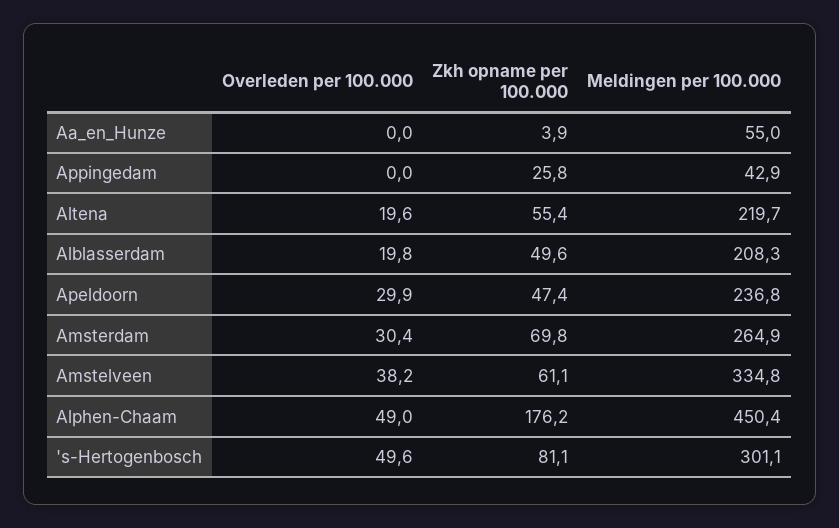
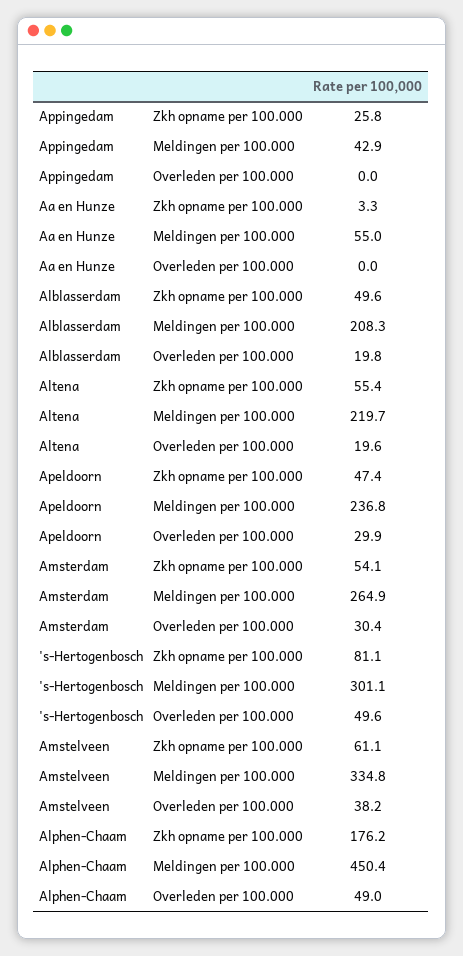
Zkh opname per 100.000, Aa_en_Hunze: 3.9 -> 3.3
Zkh opname per 100.000, Amsterdam: 69.8 -> 54.1

